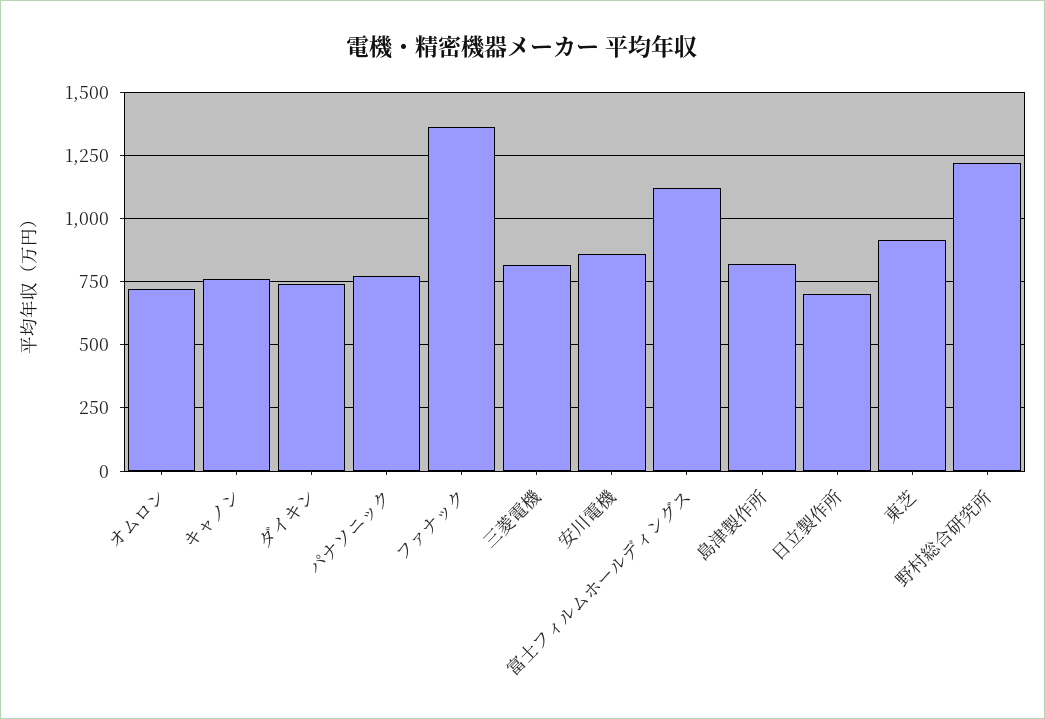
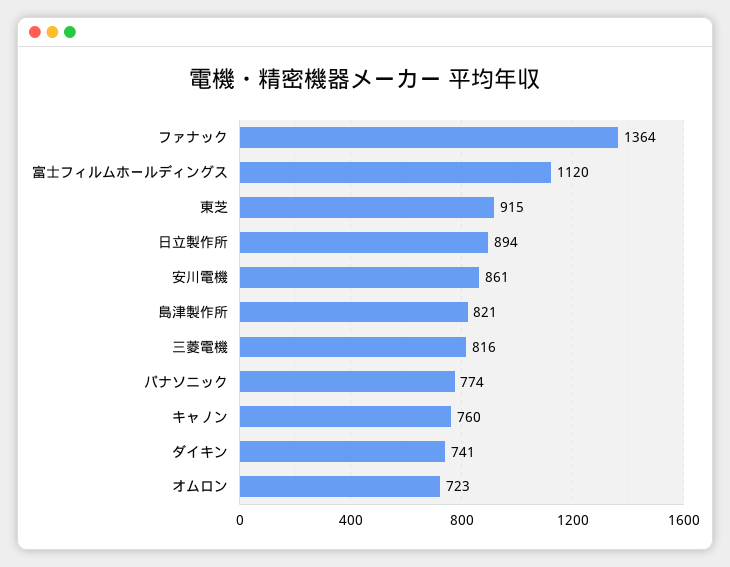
日立製作所: 700 -> 894
野村総合研究所: 1225 -> none

